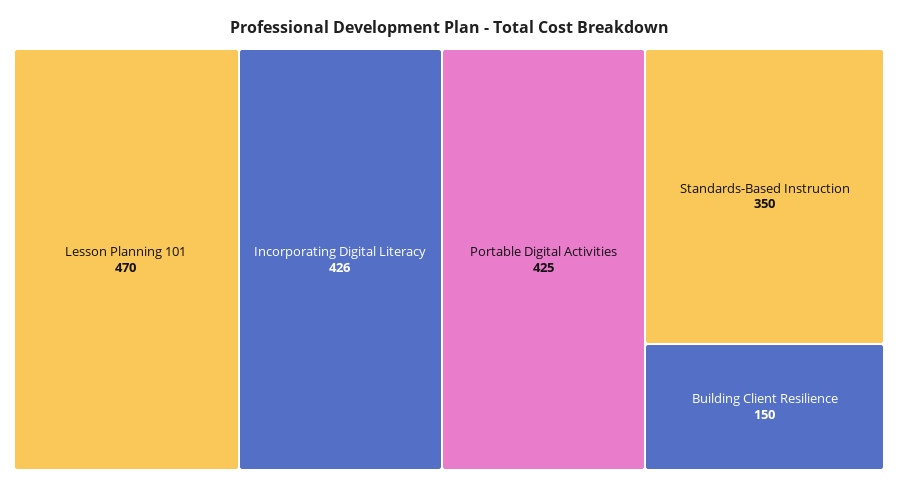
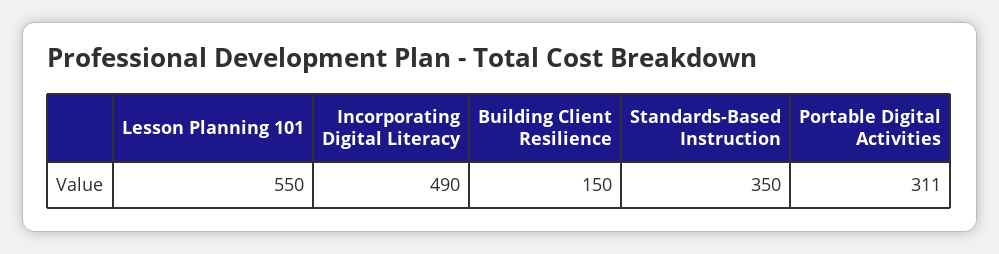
Lesson Planning 101: 470 -> 550
Incorporating Digital Literacy: 426 -> 490
Portable Digital Activities: 425 -> 311

